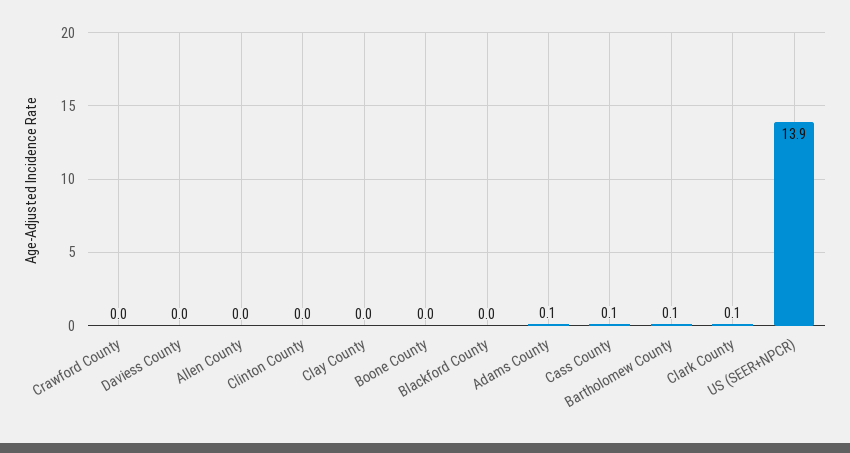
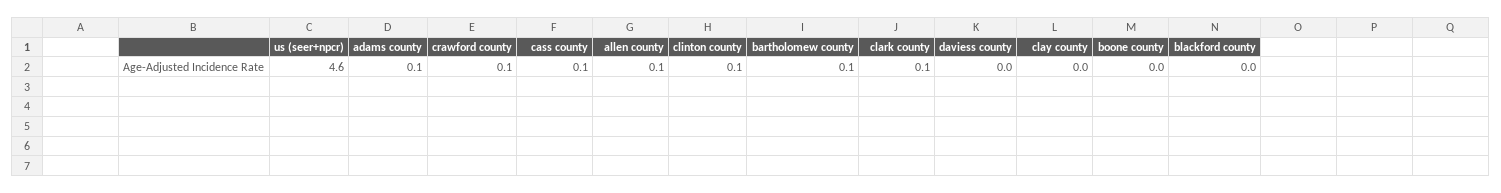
Crawford County: 0 -> 0.1
Allen County: 0 -> 0.1
Clinton County: 0 -> 0.1
US (SEER+NPCR): 13.9 -> 4.6

